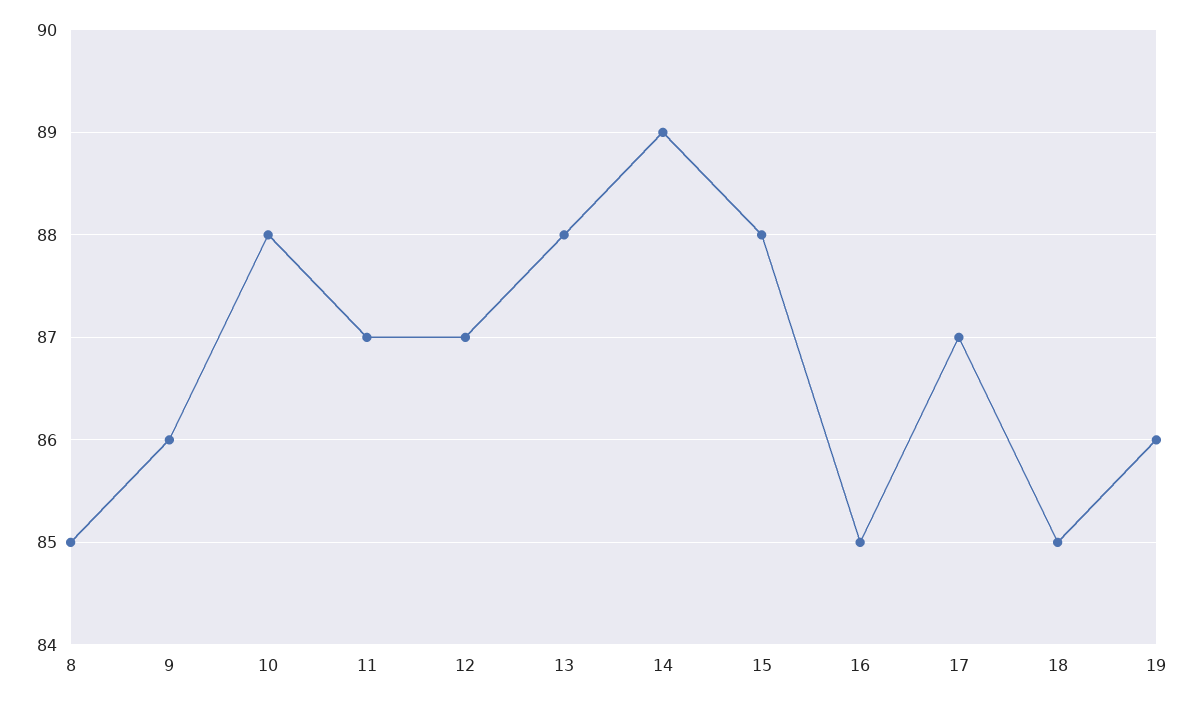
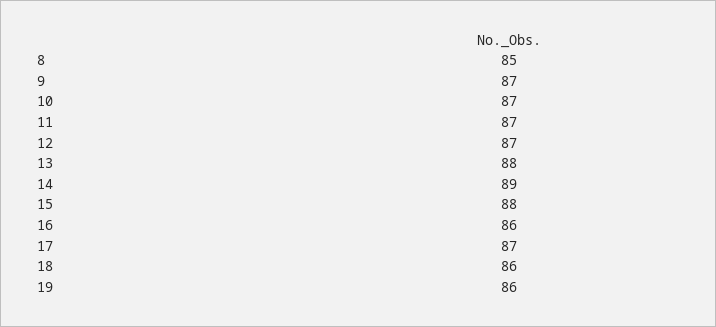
9: 86 -> 87
10: 88 -> 87
16: 85 -> 86
18: 85 -> 86

